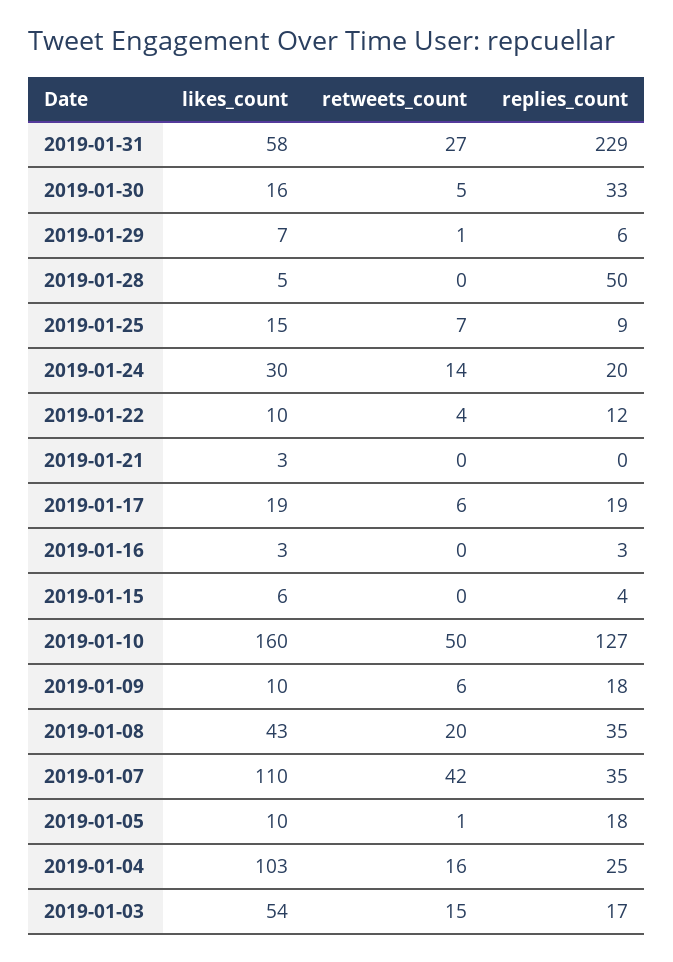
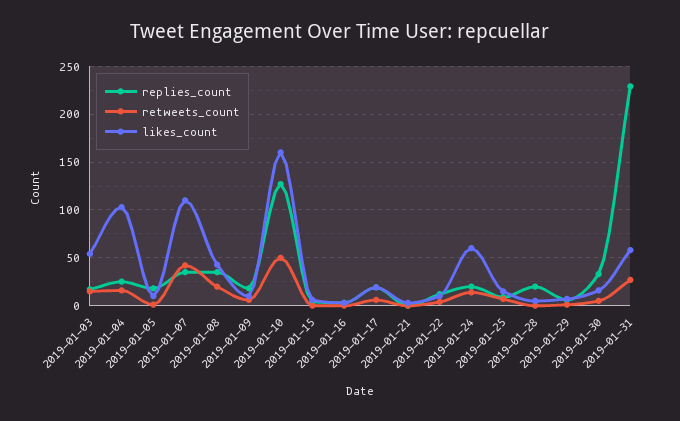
replies_count, 2019-01-28: 50 -> 20
likes_count, 2019-01-24: 30 -> 60

